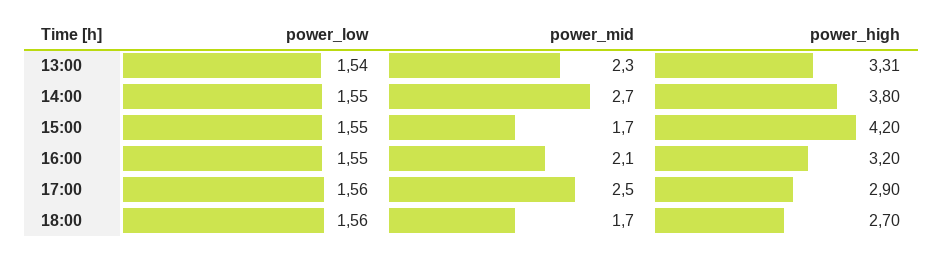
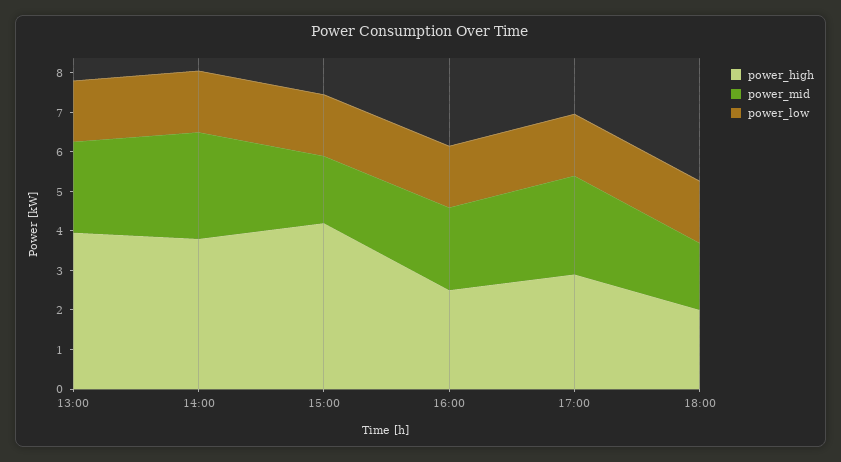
power_high, 13:00: 3.31 -> 4
power_high, 16:00: 3.2 -> 2.5
power_high, 18:00: 2.7 -> 2

